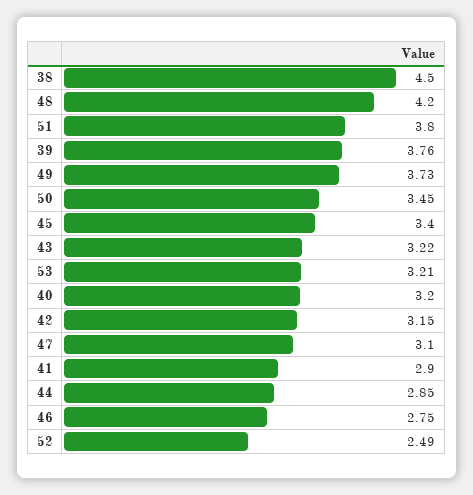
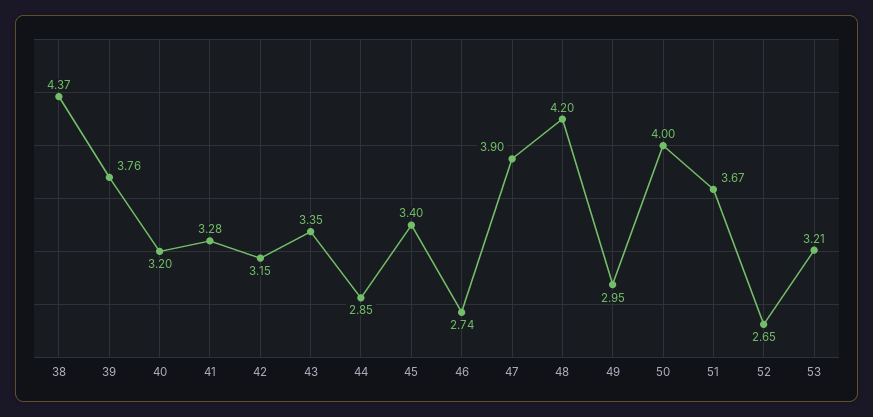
38: 4.5 -> 4.37
51: 3.8 -> 3.67
49: 3.73 -> 2.95
50: 3.45 -> 4
43: 3.22 -> 3.35
47: 3.1 -> 3.9
41: 2.9 -> 3.28
46: 2.75 -> 2.74
52: 2.49 -> 2.65

